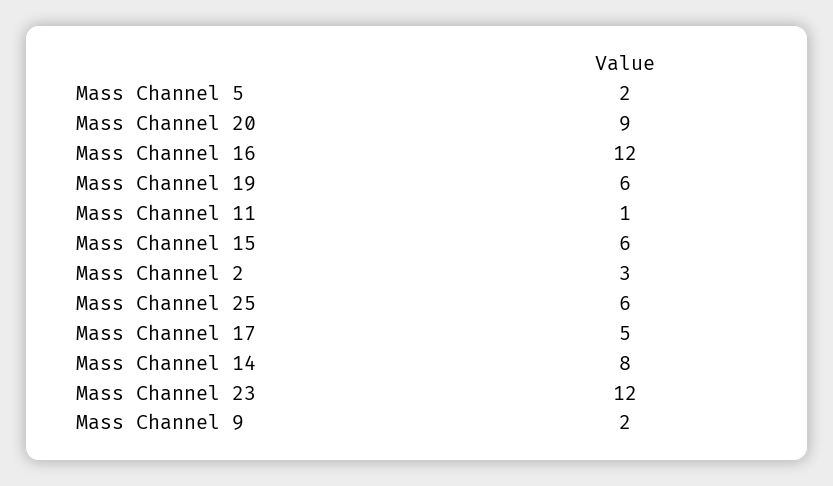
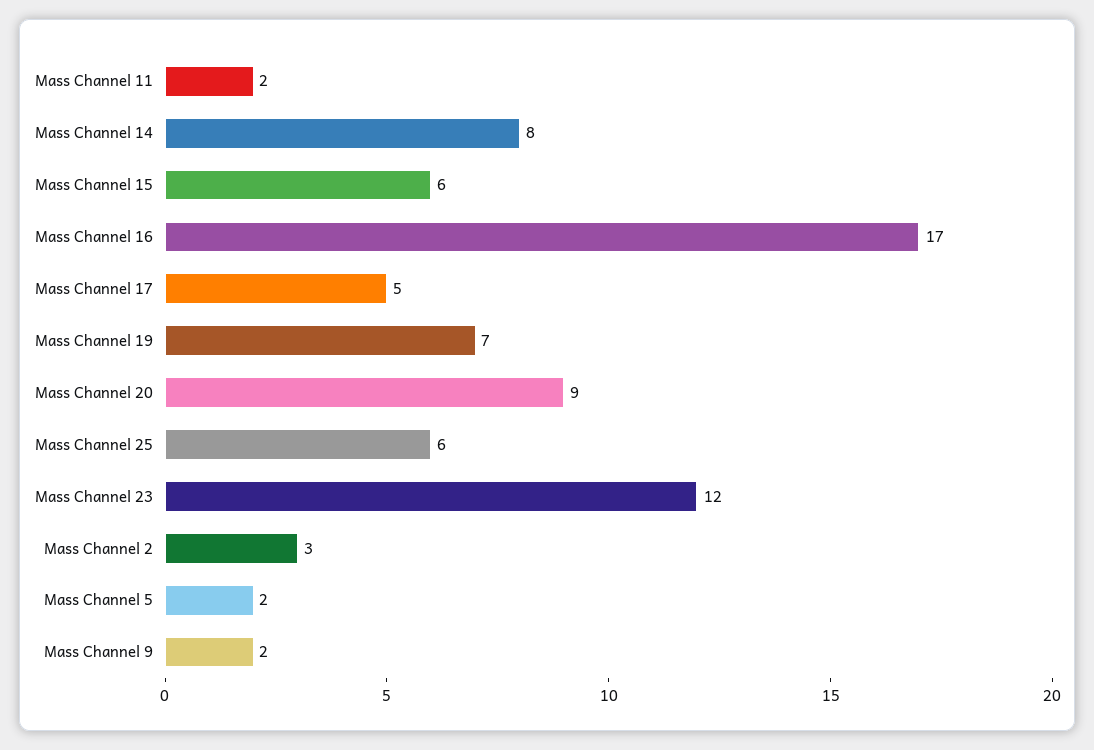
Mass Channel 16: 12 -> 17
Mass Channel 19: 6 -> 7
Mass Channel 11: 1 -> 2

